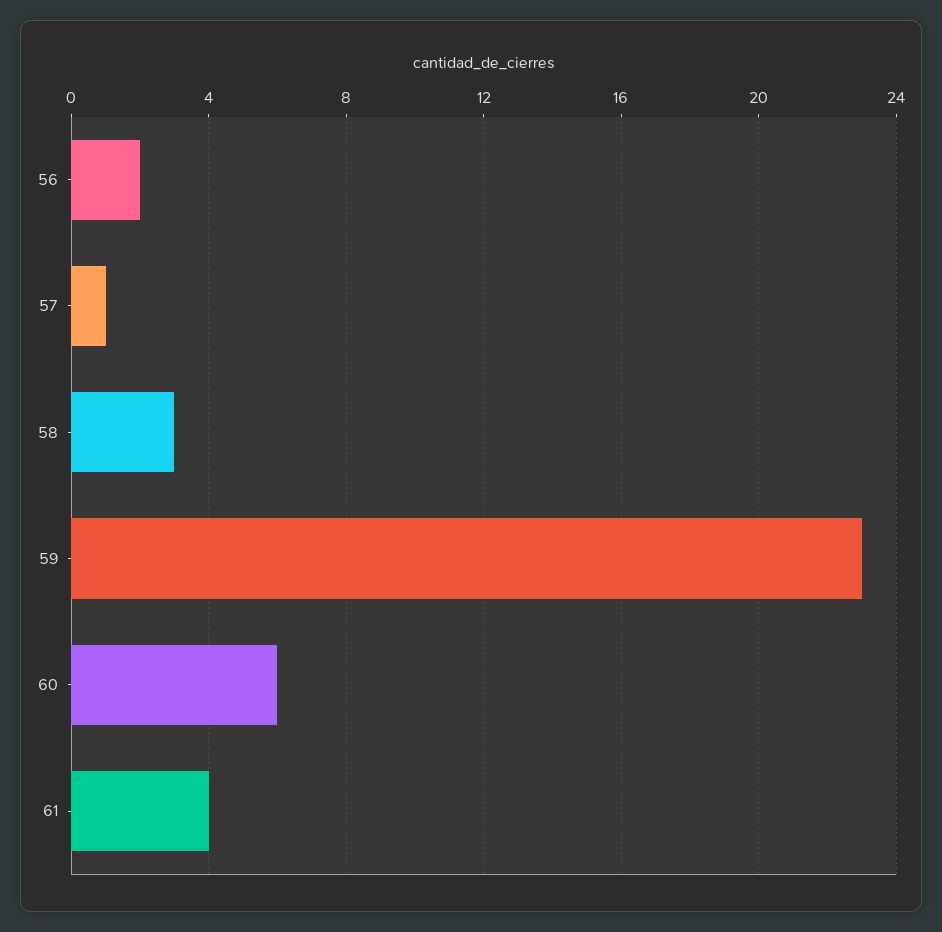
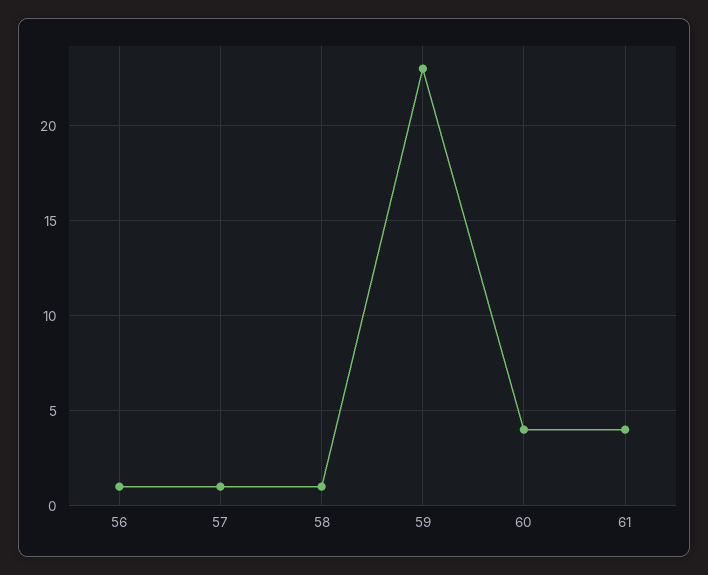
56: 2 -> 1
58: 3 -> 1
60: 6 -> 4

